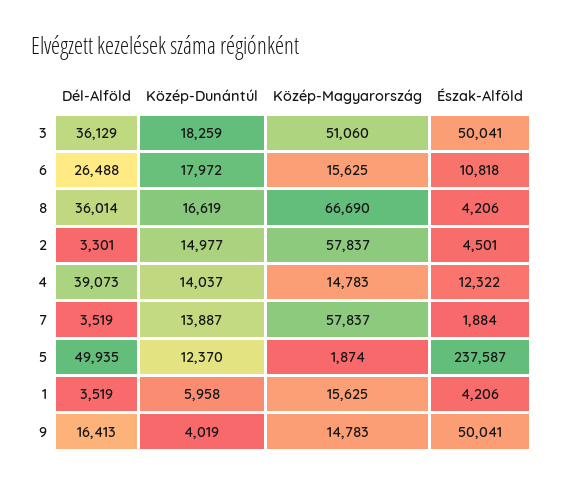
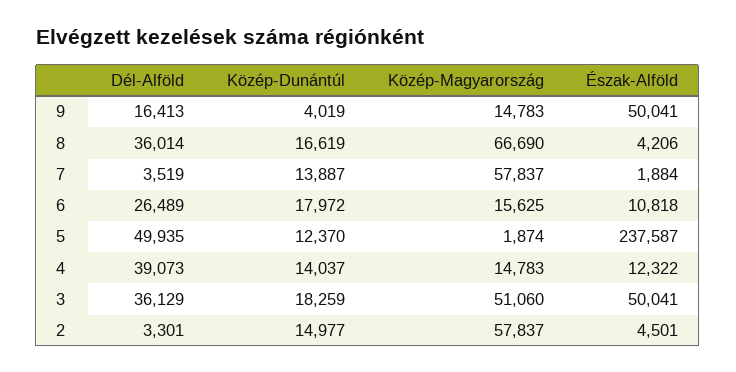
Dél-Alföld, 6: 26488 -> 26489
Dél-Alföld, 1: 3519 -> none
Közép-Dunántúl, 1: 5958 -> none
Közép-Magyarország, 1: 15625 -> none
Észak-Alföld, 1: 4206 -> none

